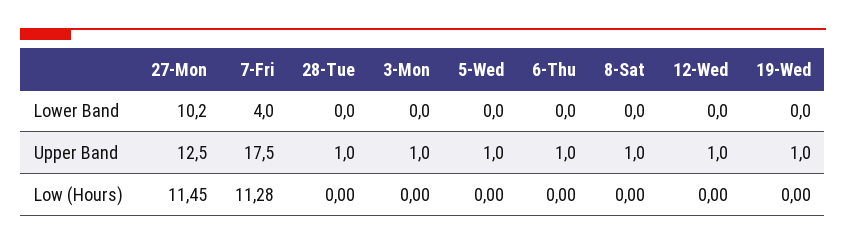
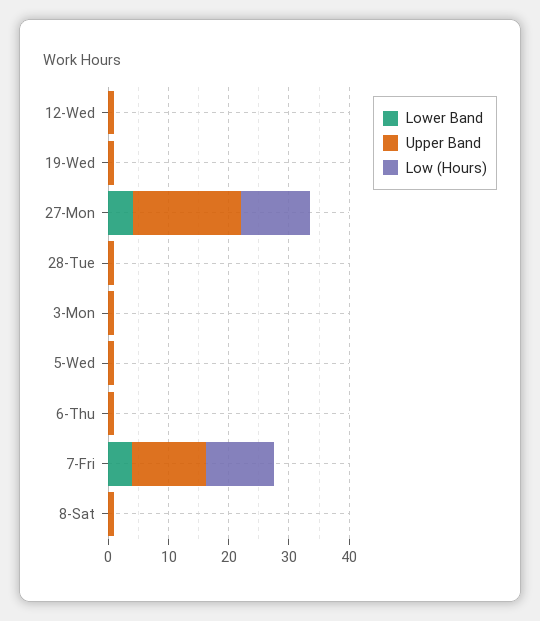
Lower Band, 27-Mon: 10.2 -> 4
Upper Band, 27-Mon: 12.5 -> 18
Upper Band, 7-Fri: 17.5 -> 12

